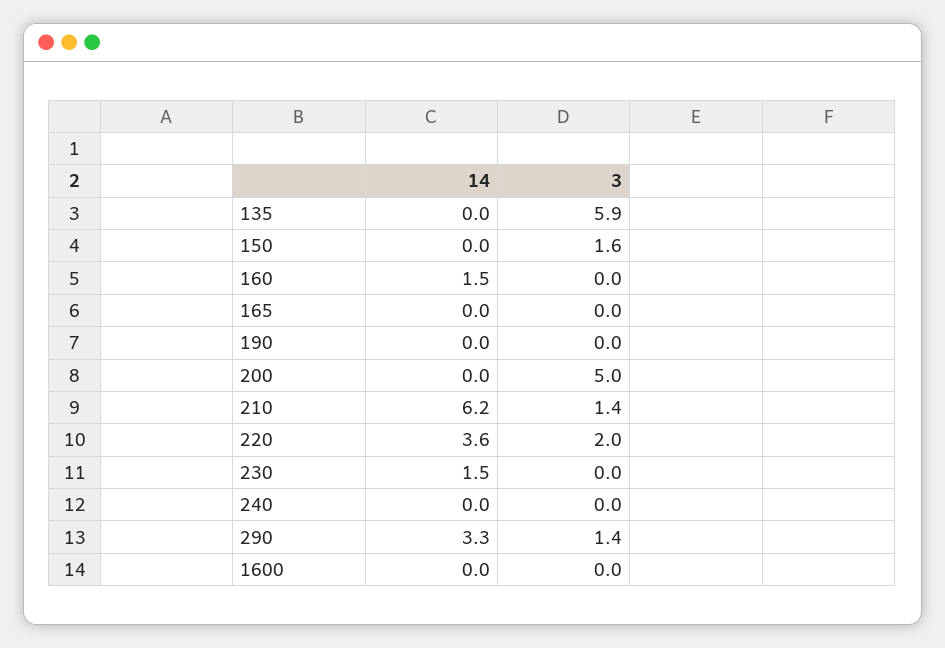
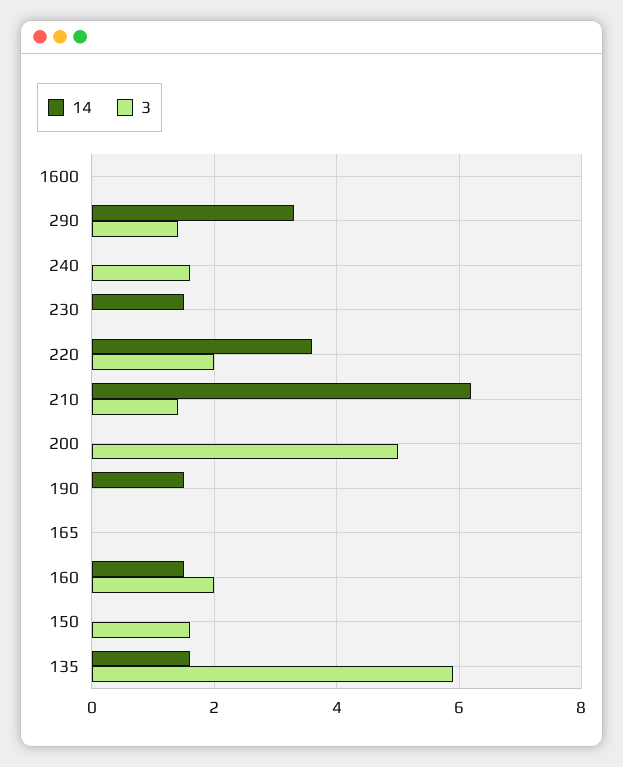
14, 135: 0 -> 1.5
3, 160: 0 -> 2
14, 190: 0 -> 1.5
3, 240: 0 -> 1.5

